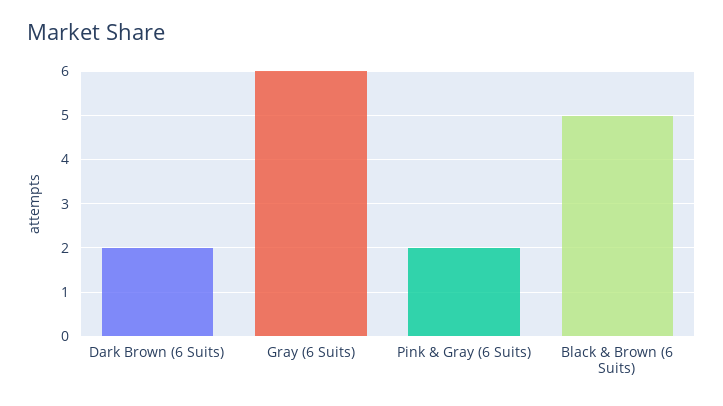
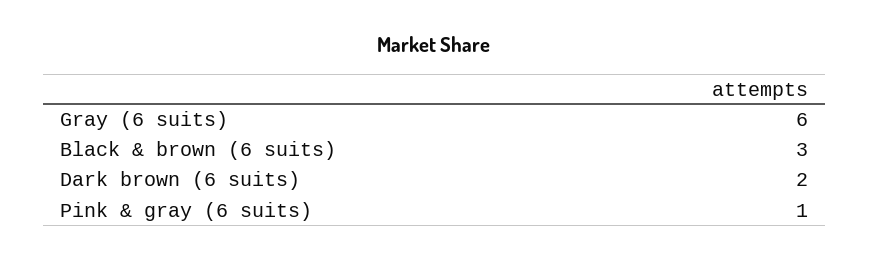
Pink & Gray (6 Suits): 2 -> 1
Black & Brown (6 Suits): 5 -> 3

